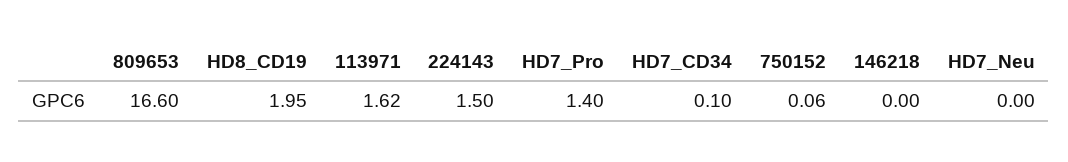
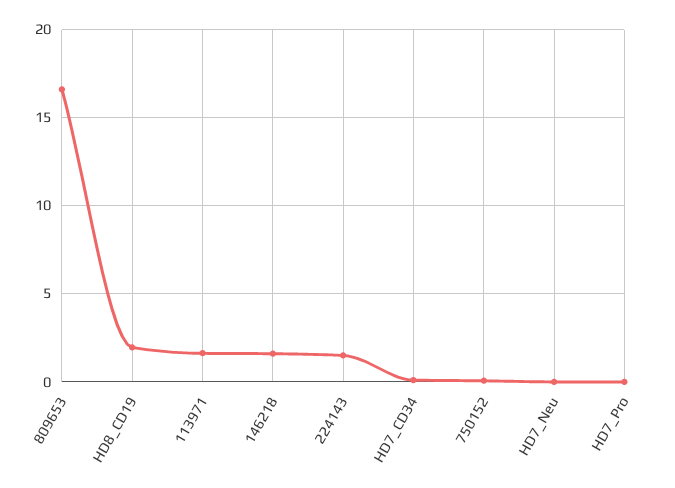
HD7_Pro: 1.4 -> 0
146218: 0 -> 1.5

